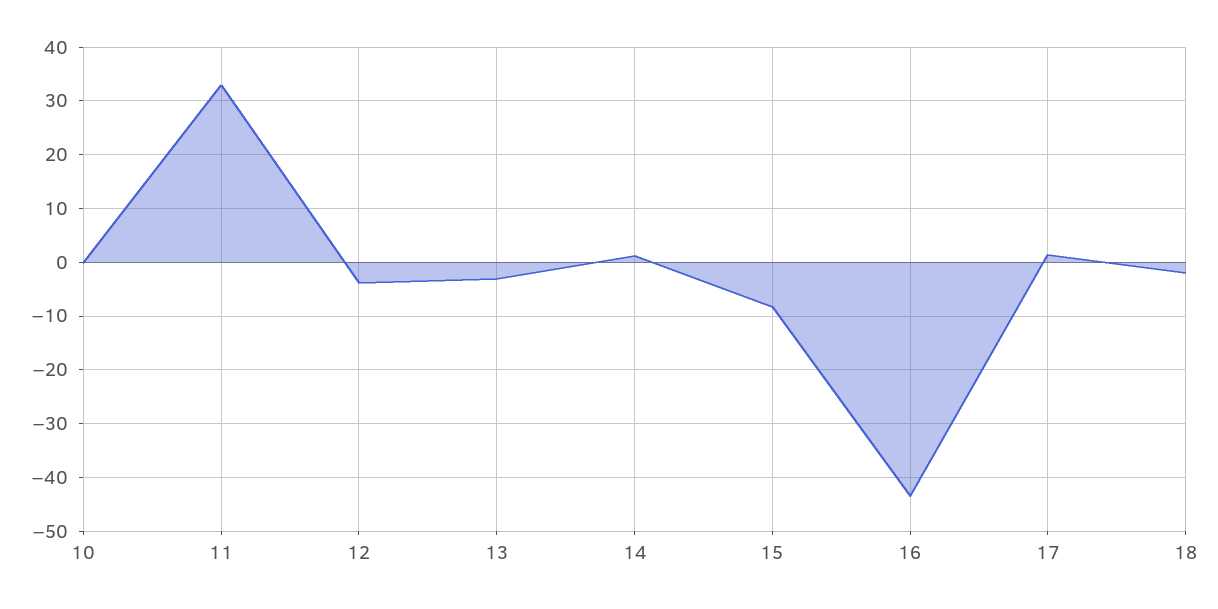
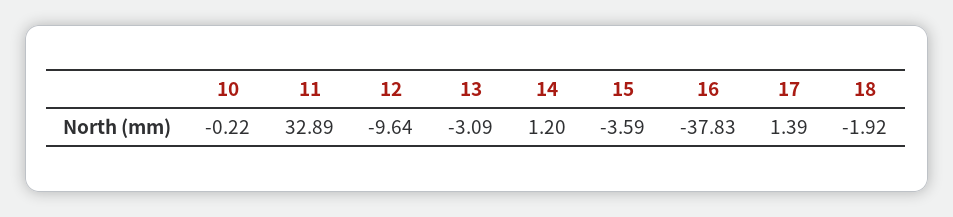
12: -4 -> -9.64
15: -8 -> -3.59
16: -44 -> -37.83

